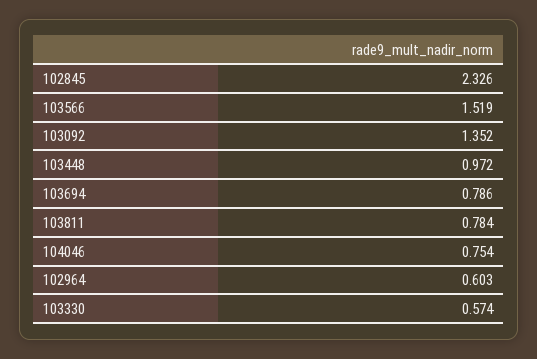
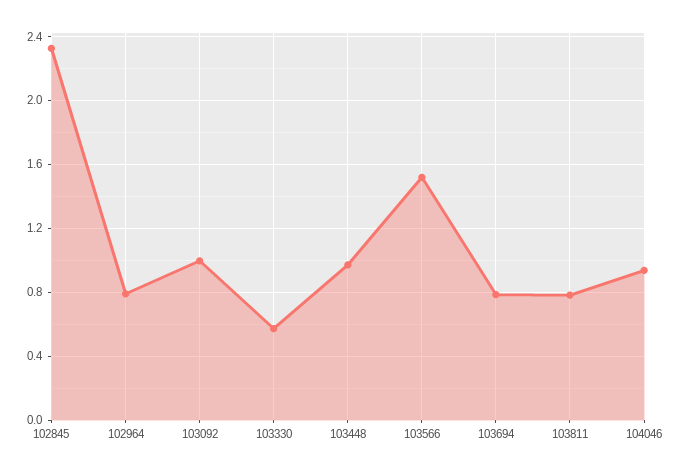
103092: 1.352 -> 1
104046: 0.754 -> 0.95
102964: 0.603 -> 0.8

